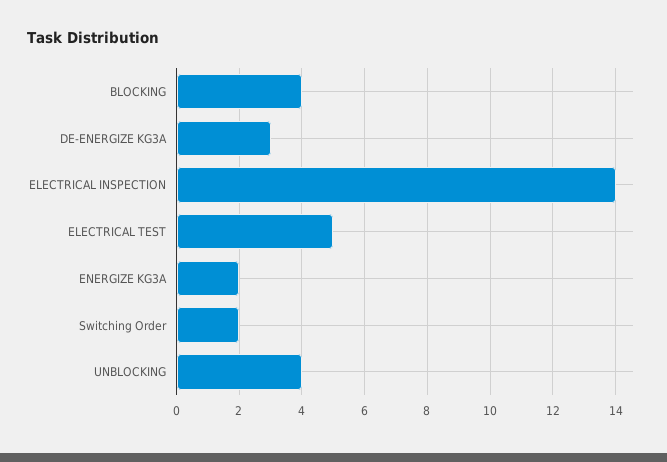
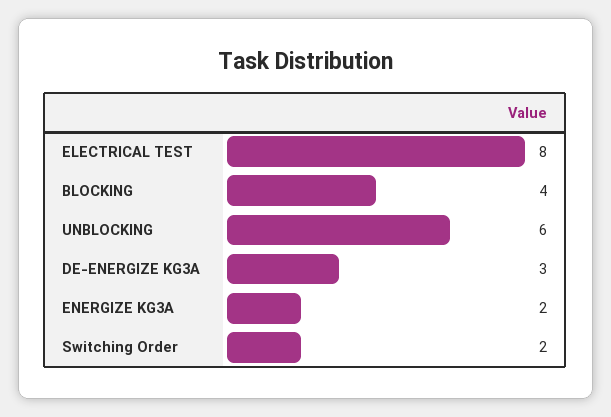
ELECTRICAL INSPECTION: 14 -> none
ELECTRICAL TEST: 5 -> 8
UNBLOCKING: 4 -> 6

